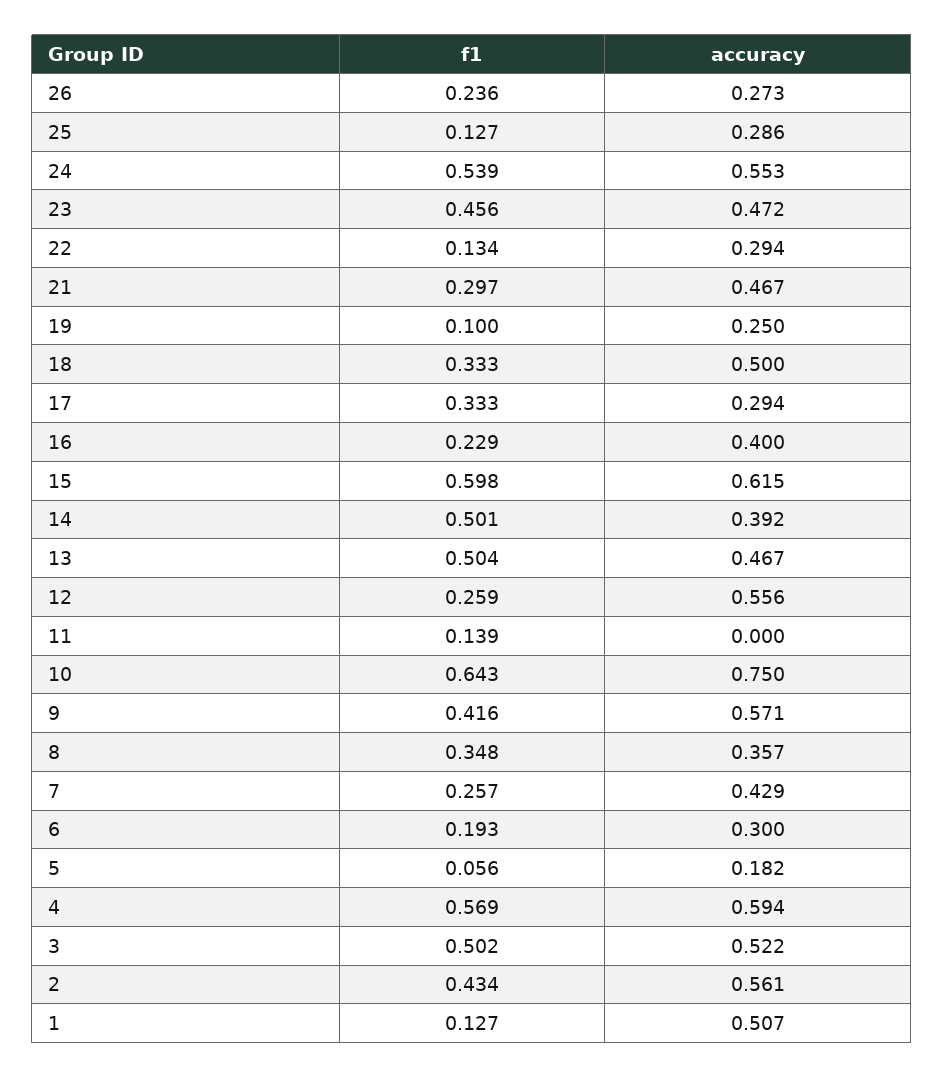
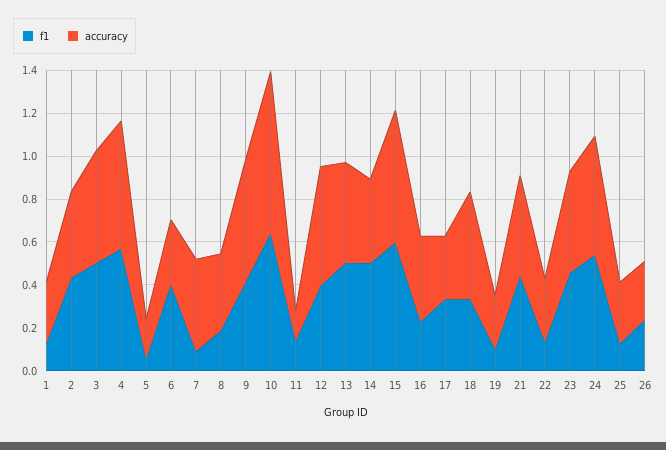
f1, 21: 0.297 -> 0.45
f1, 12: 0.259 -> 0.4
accuracy, 11: 0 -> 0.15
f1, 8: 0.348 -> 0.2
f1, 7: 0.257 -> 0.1
f1, 6: 0.193 -> 0.4
accuracy, 2: 0.561 -> 0.4
accuracy, 1: 0.507 -> 0.3

